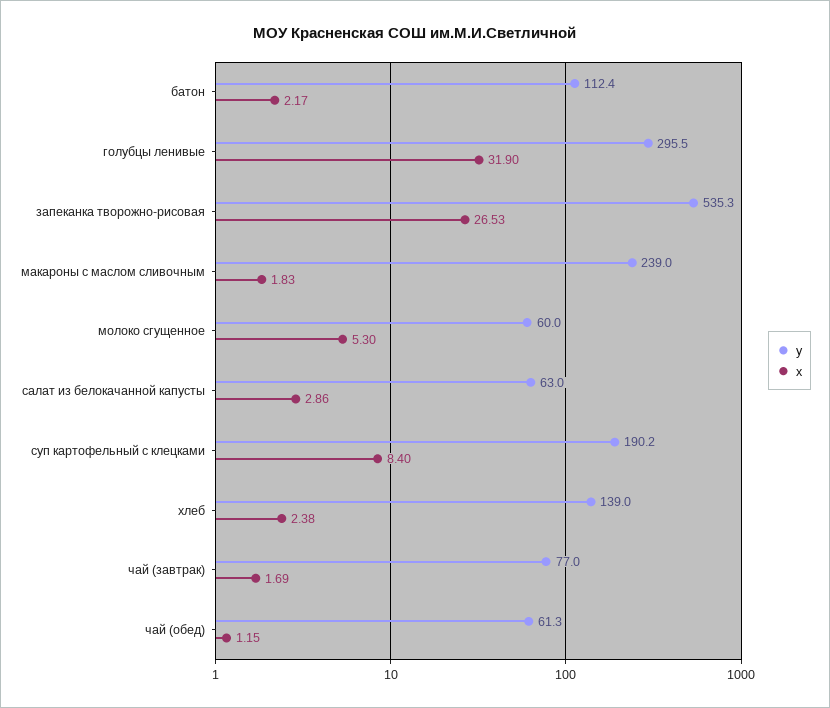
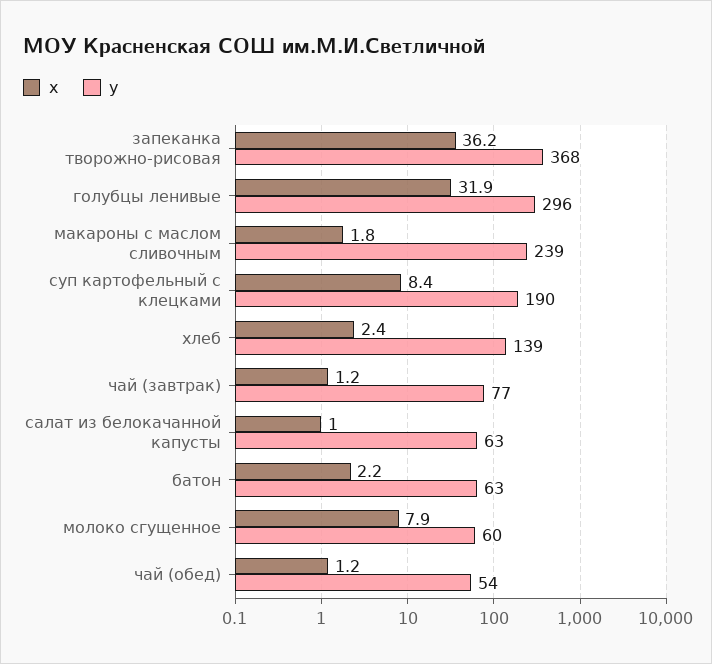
y, батон: 112.4 -> 63
y, запеканка творожно-рисовая: 535.3 -> 368
x, запеканка творожно-рисовая: 26.53 -> 36.2
x, молоко сгущенное: 5.3 -> 7.9
x, салат из белокачанной капусты: 2.86 -> 1
x, чай (завтрак): 1.69 -> 1.2
y, чай (обед): 61.3 -> 54

